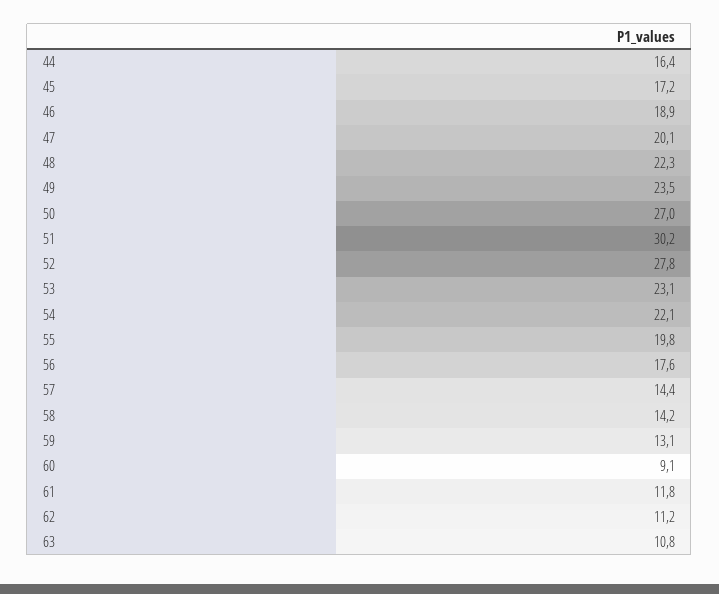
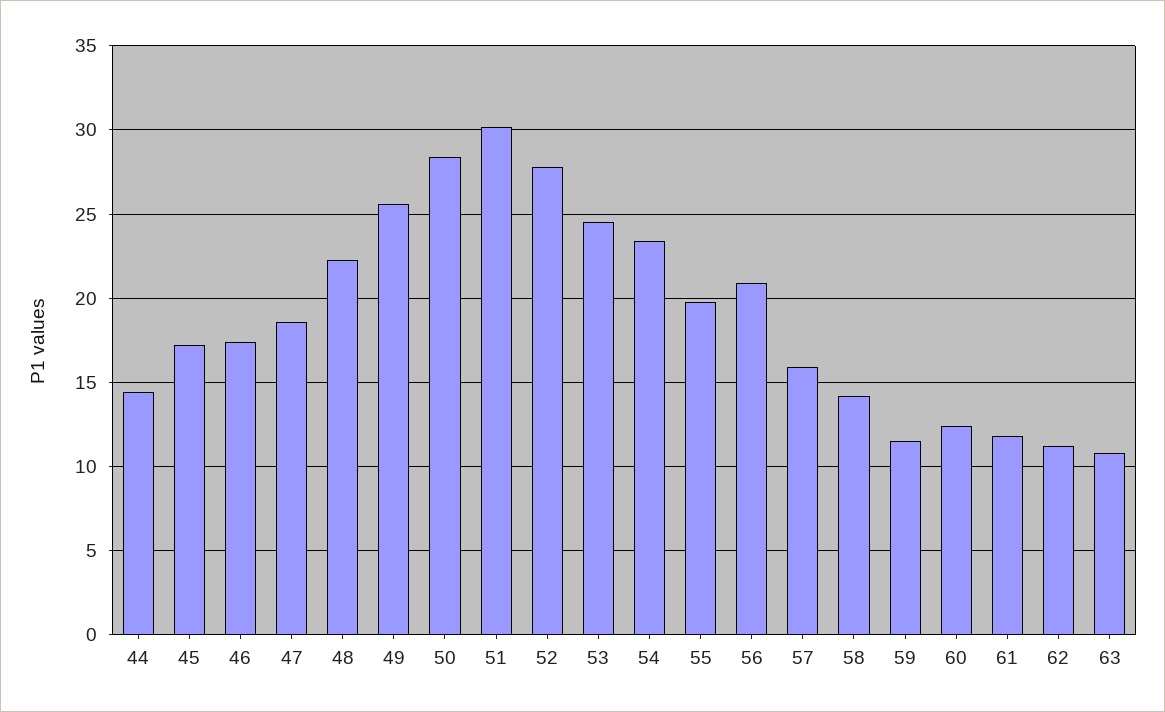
44: 16.4 -> 14.5
46: 18.9 -> 17.5
47: 20.1 -> 18.5
49: 23.5 -> 25.5
50: 27 -> 28.5
53: 23.1 -> 24.5
54: 22.1 -> 23.5
56: 17.6 -> 21
57: 14.4 -> 16
59: 13.1 -> 11.5
60: 9.1 -> 12.5

